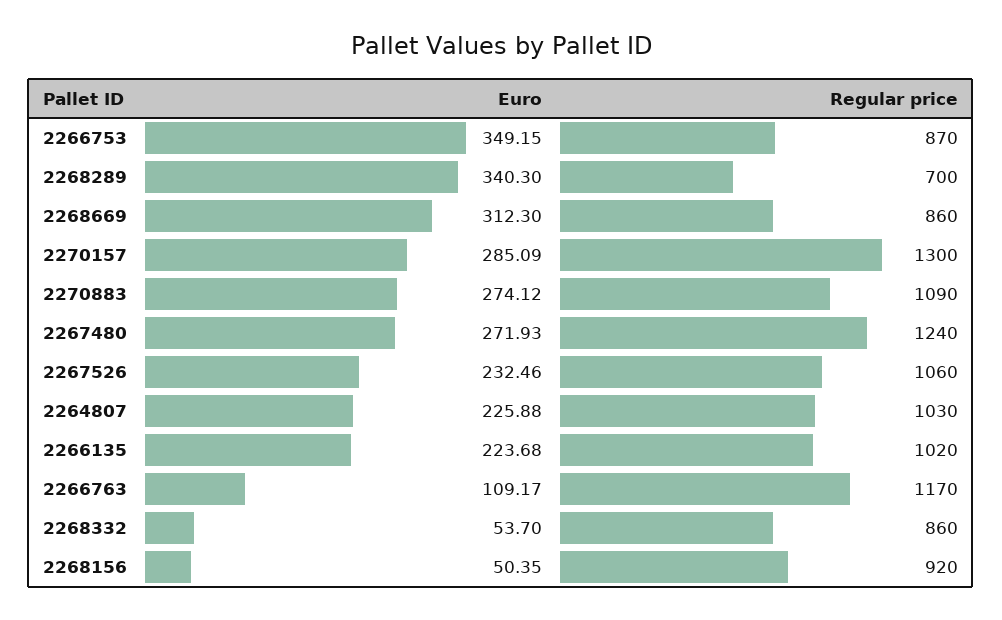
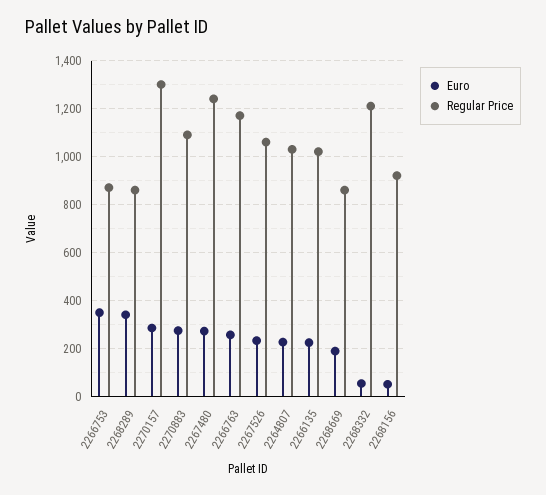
Regular price, 2268289: 700 -> 850
Euro, 2268669: 312.3 -> 200
Euro, 2266763: 109.17 -> 250
Regular price, 2268332: 860 -> 1200

